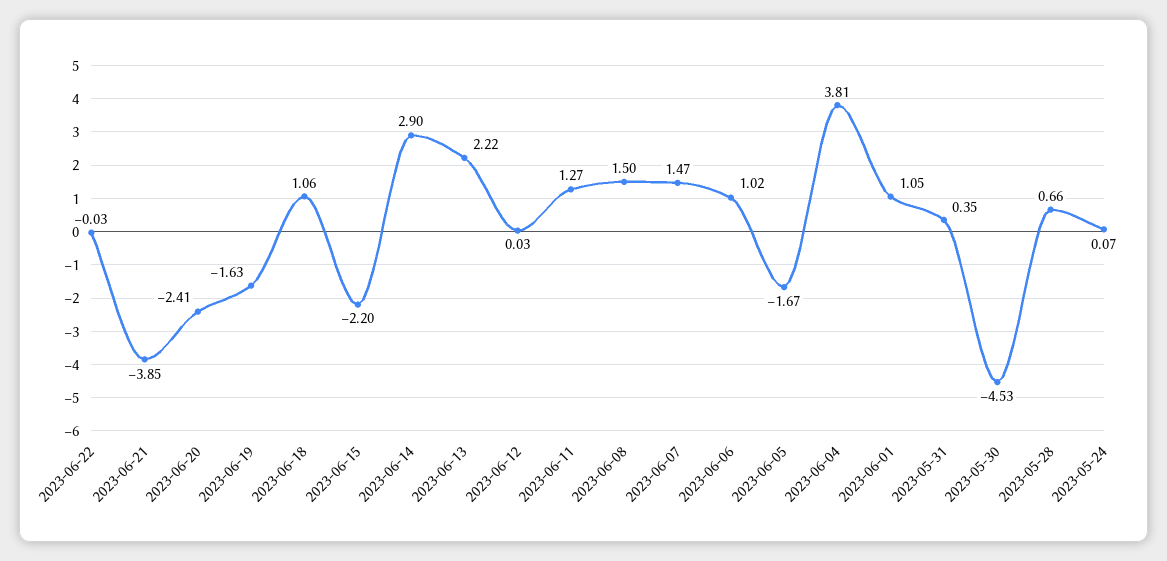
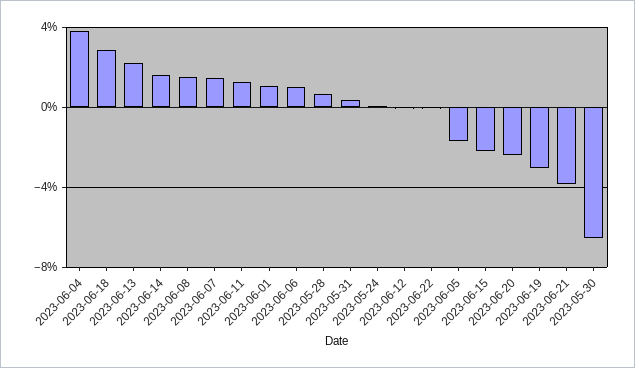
2023-06-19: -1.63 -> -3
2023-06-18: 1.06 -> 3
2023-06-14: 2.9 -> 1.5
2023-05-30: -4.53 -> -6.5

